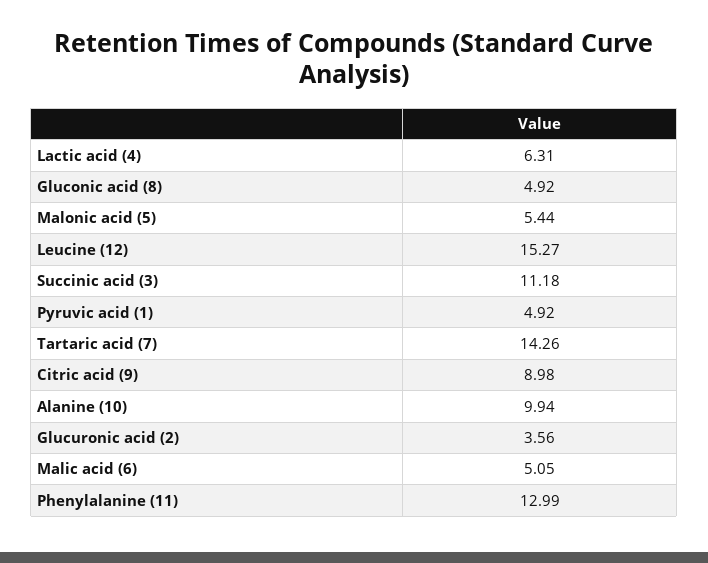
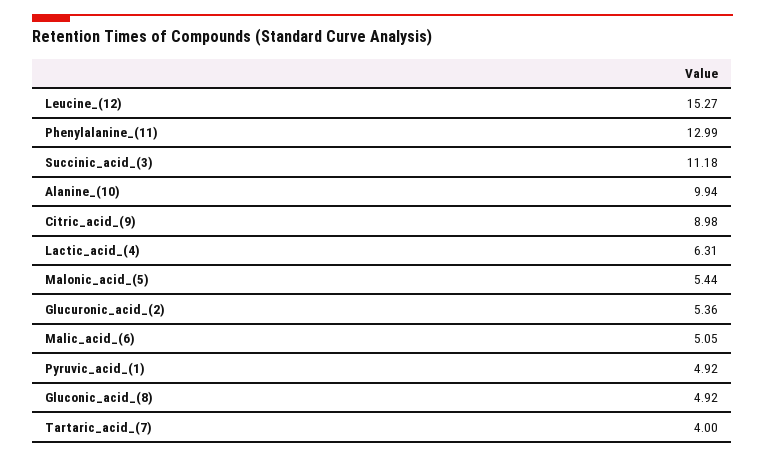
Tartaric acid (7): 14.26 -> 4
Glucuronic acid (2): 3.56 -> 5.36

